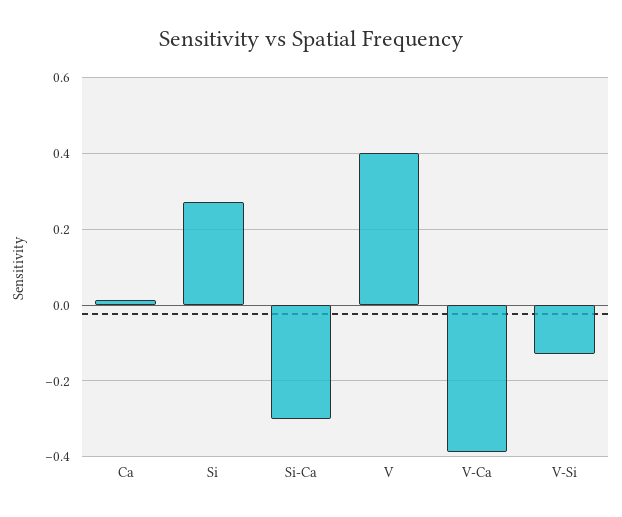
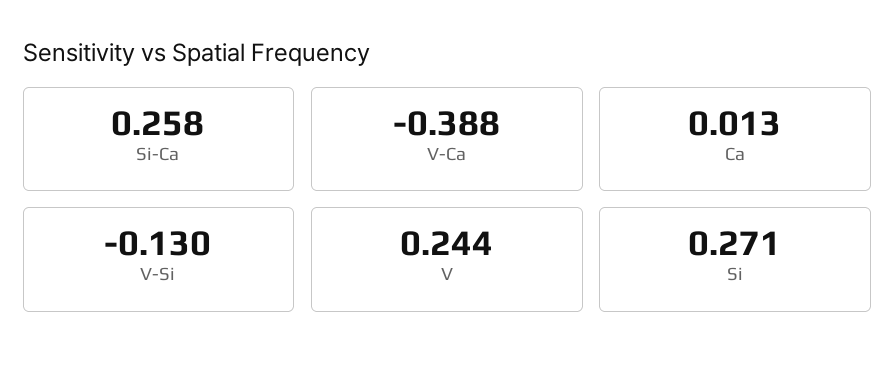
Si-Ca: -0.3 -> 0.258
V: 0.4 -> 0.244

